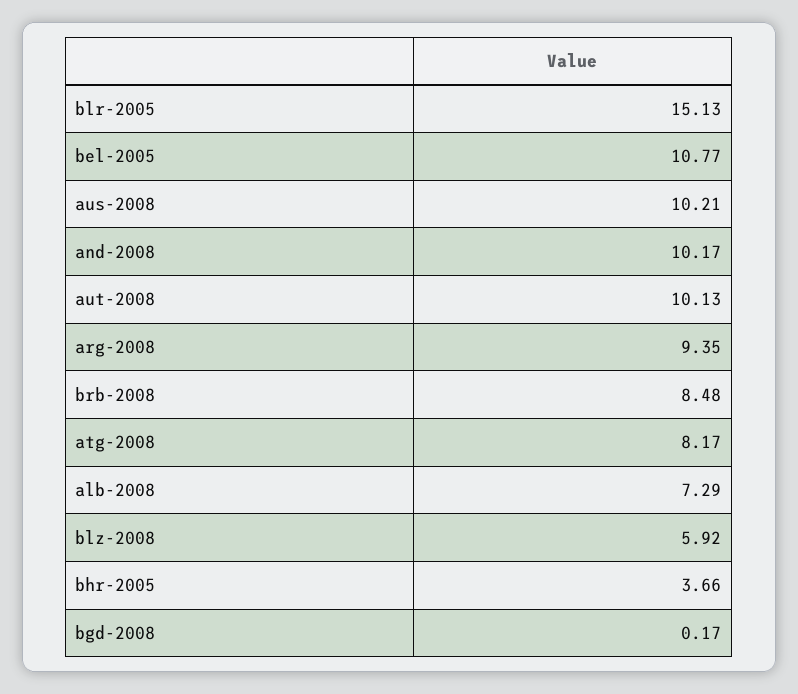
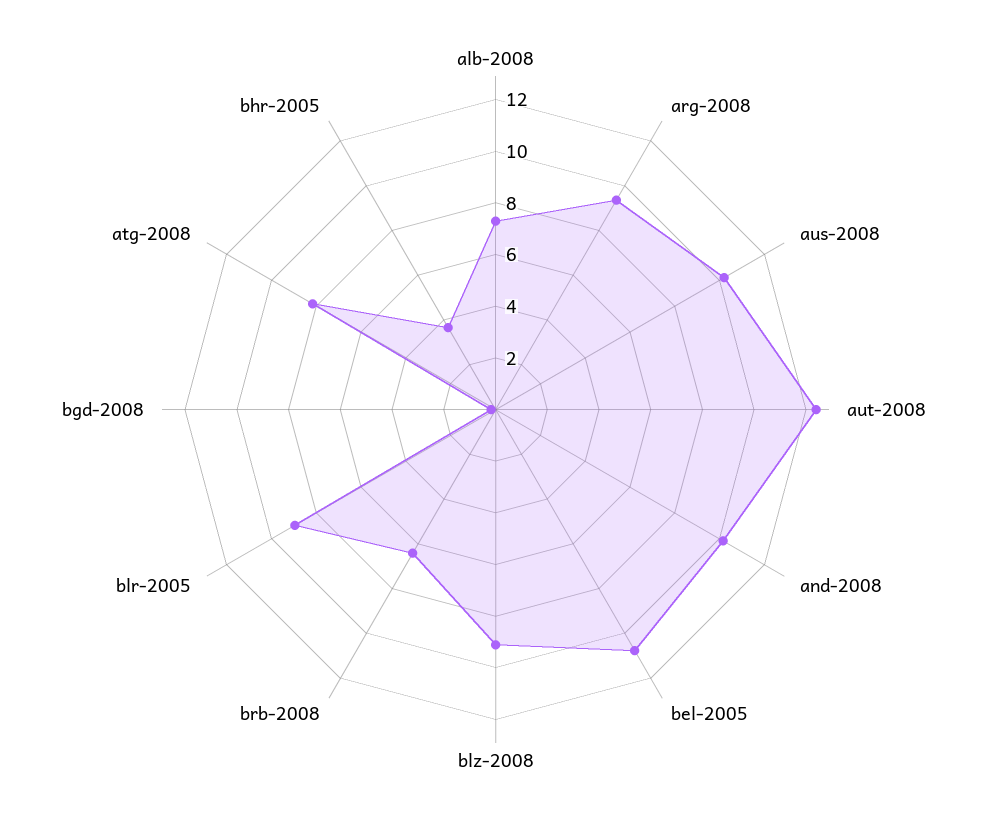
blr-2005: 15.13 -> 9
aut-2008: 10.13 -> 12.5
brb-2008: 8.48 -> 6.5
blz-2008: 5.92 -> 9

